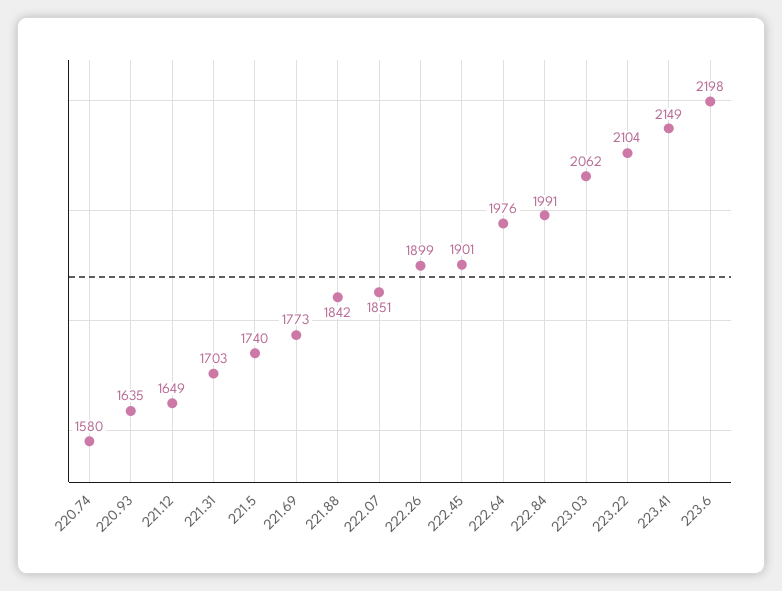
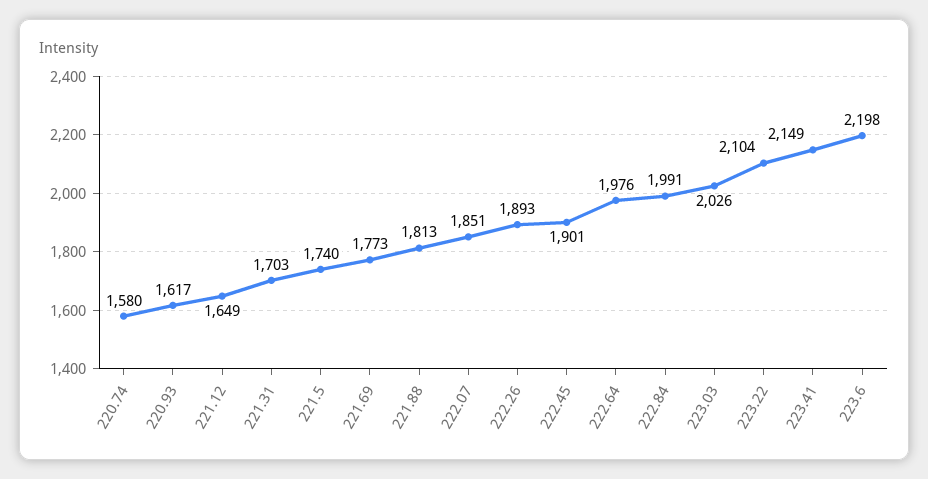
220.93: 1635 -> 1617
221.88: 1842 -> 1813
222.26: 1899 -> 1893
223.03: 2062 -> 2026

